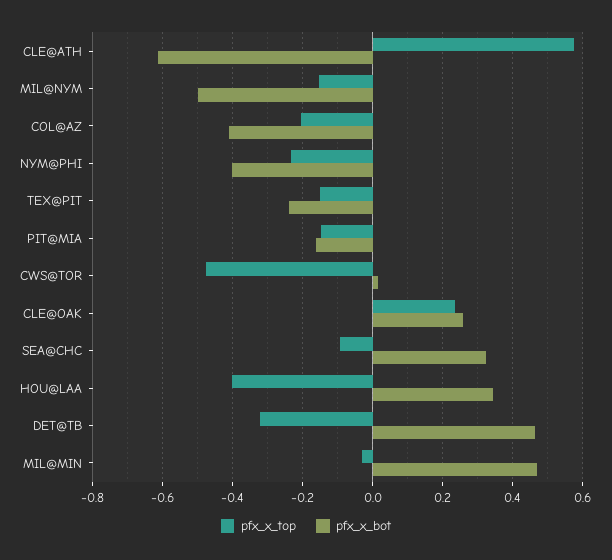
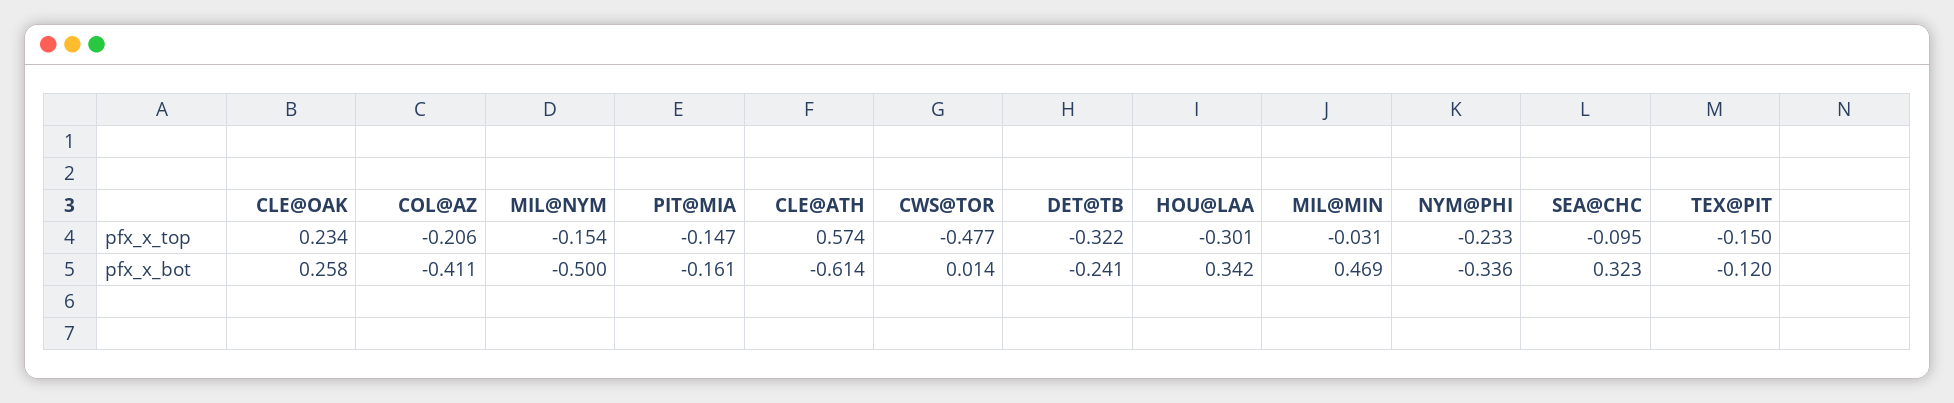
pfx_x_bot, NYM@PHI: -0.4 -> -0.336
pfx_x_bot, TEX@PIT: -0.24 -> -0.12
pfx_x_top, HOU@LAA: -0.4 -> -0.301
pfx_x_bot, DET@TB: 0.46 -> -0.241

